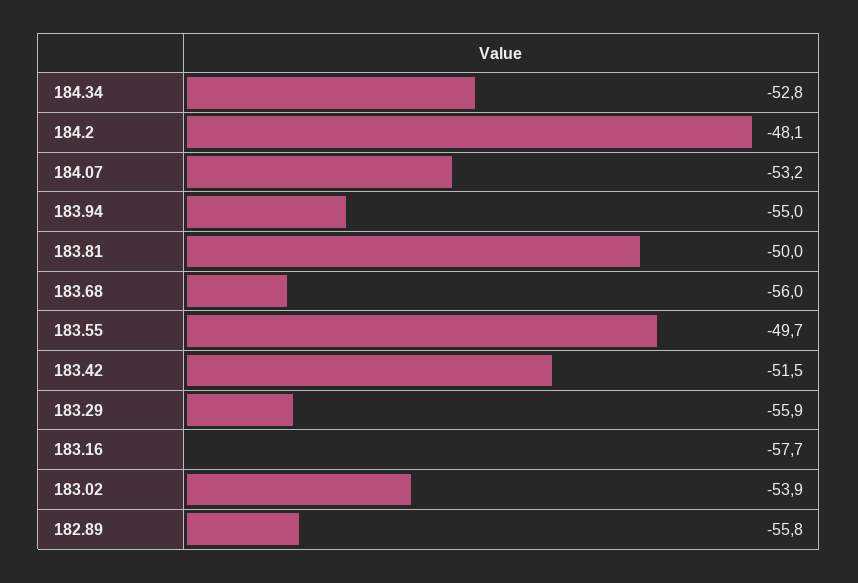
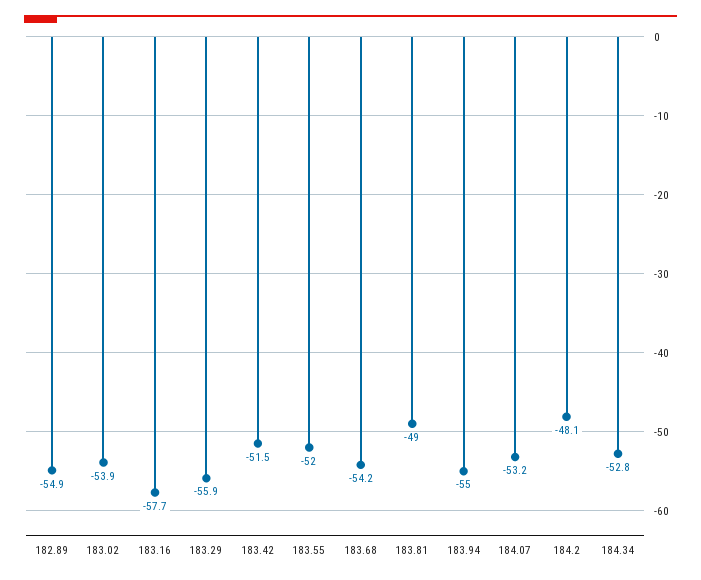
183.81: -50 -> -49
183.68: -56 -> -54.2
183.55: -49.7 -> -52
182.89: -55.8 -> -54.9

